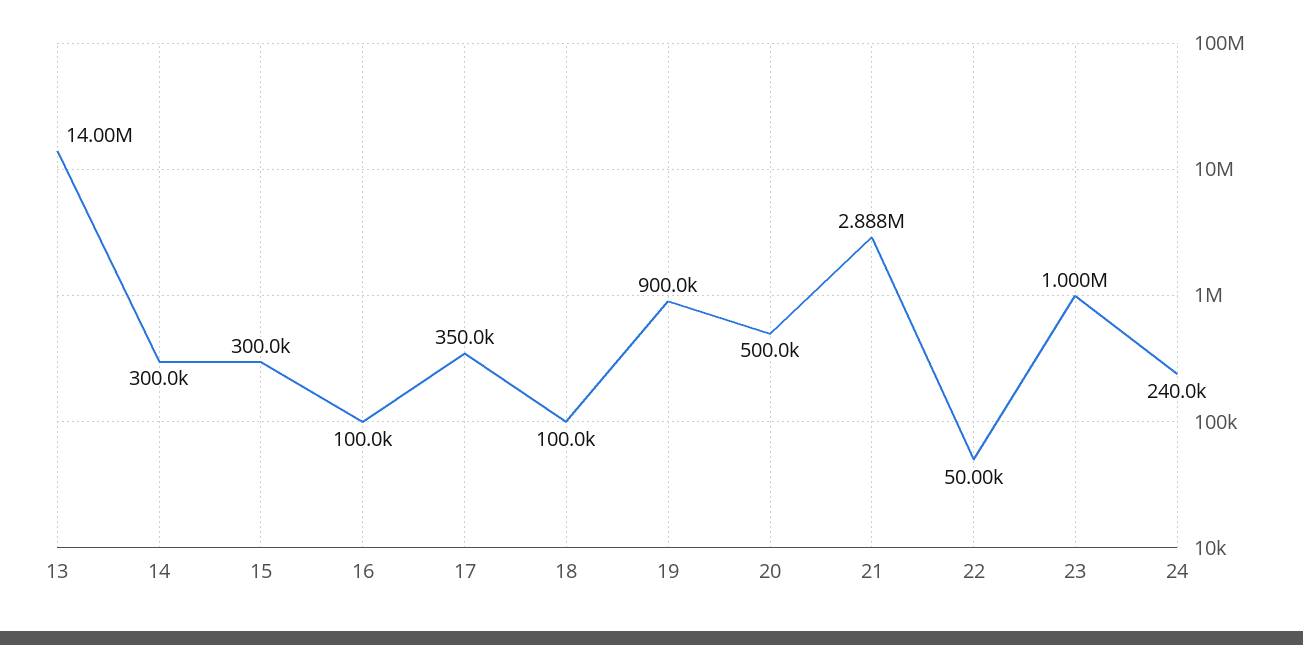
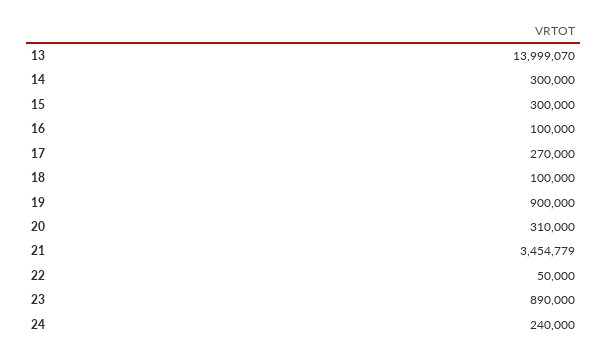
17: 350000 -> 270000
20: 500000 -> 310000
21: 2888000 -> 3454779
23: 1000000 -> 890000

